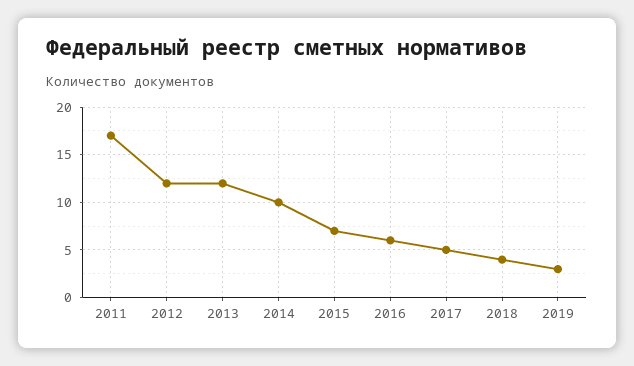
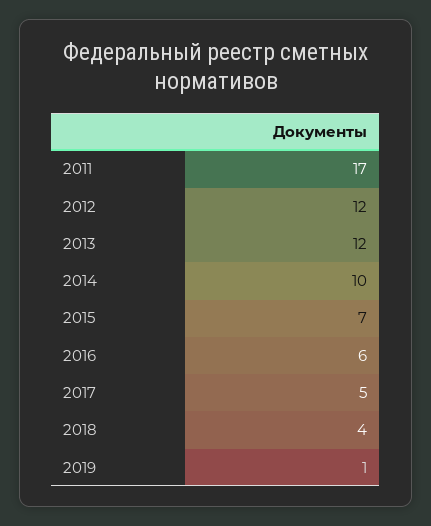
2019: 3 -> 1

